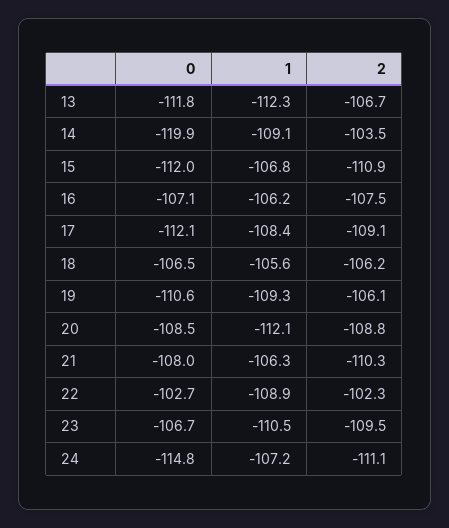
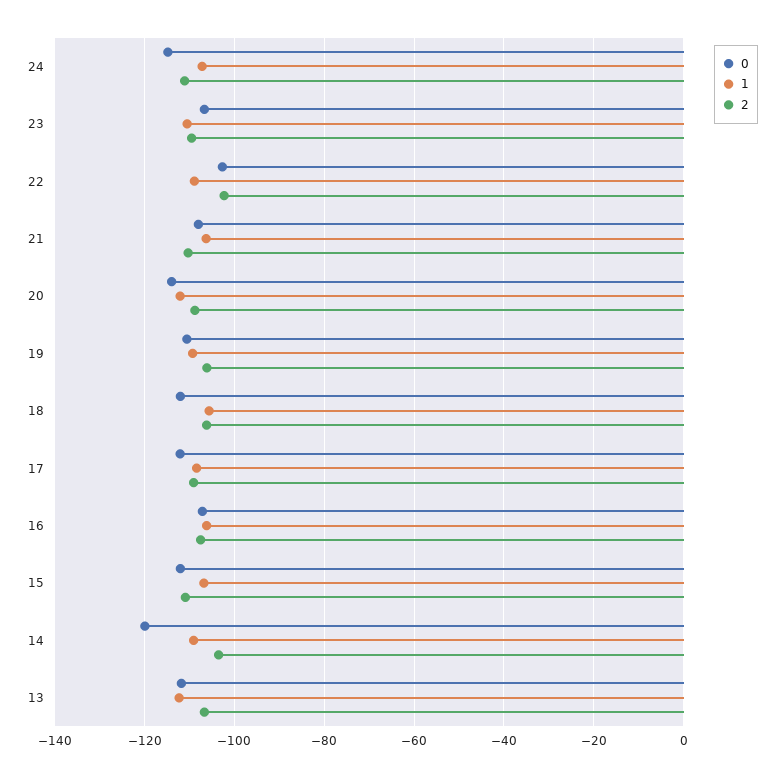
0, 18: -106.5 -> -112
0, 20: -108.5 -> -114

